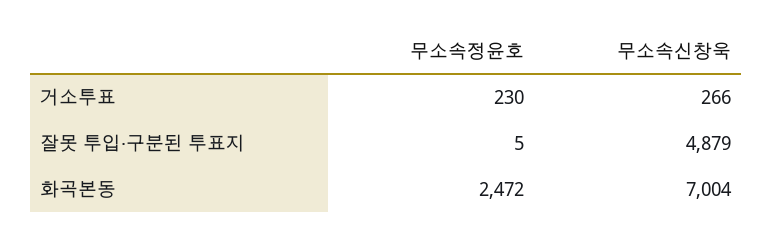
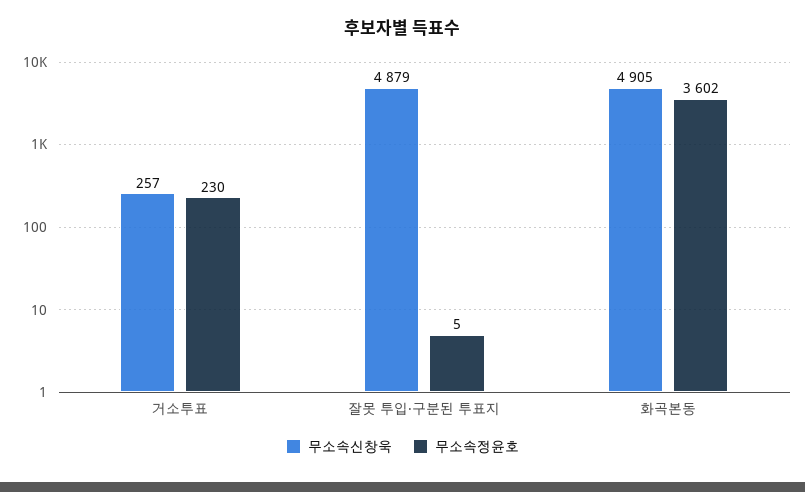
무소속신창욱, 거소투표: 266 -> 257
무소속정윤호, 화곡본동: 2472 -> 3602
무소속신창욱, 화곡본동: 7004 -> 4905

